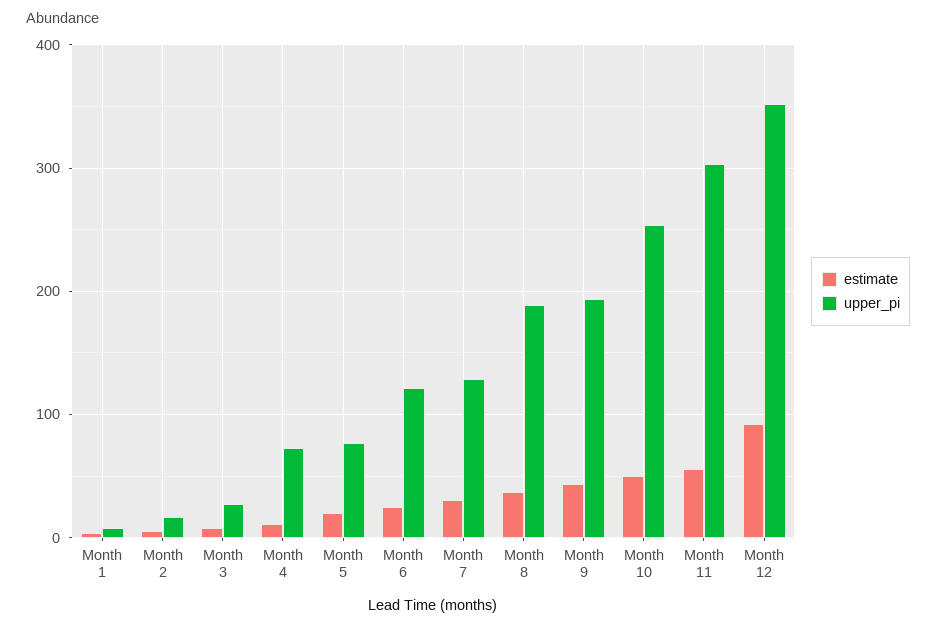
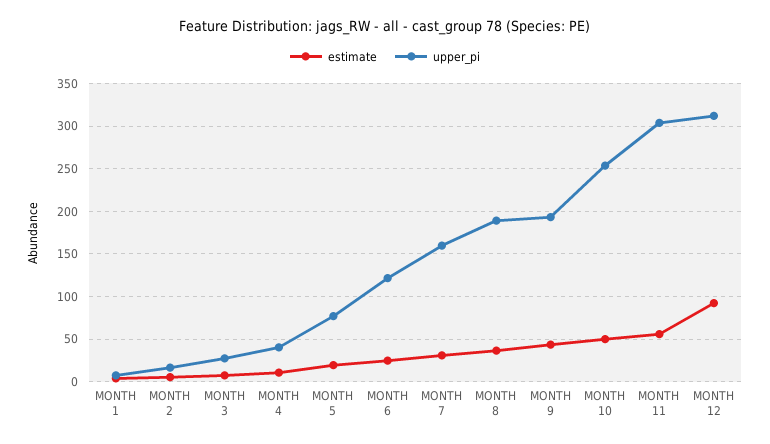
upper_pi, Month 4: 70 -> 40
upper_pi, Month 7: 130 -> 160
upper_pi, Month 12: 350 -> 310

